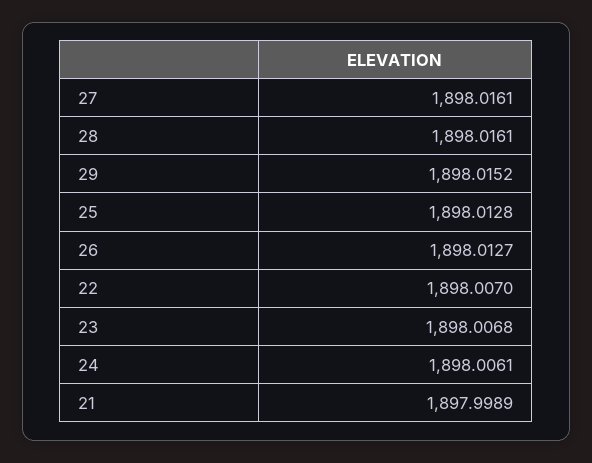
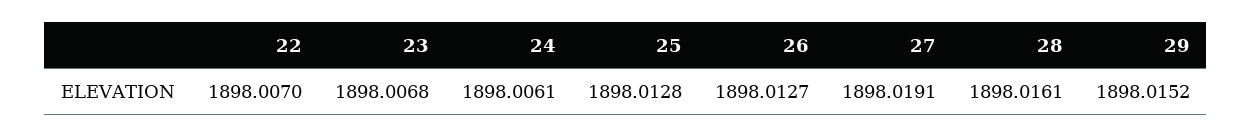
27: 1898.0161 -> 1898.0191
21: 1897.9989 -> none

